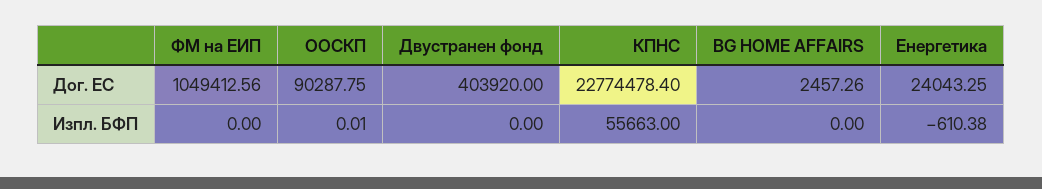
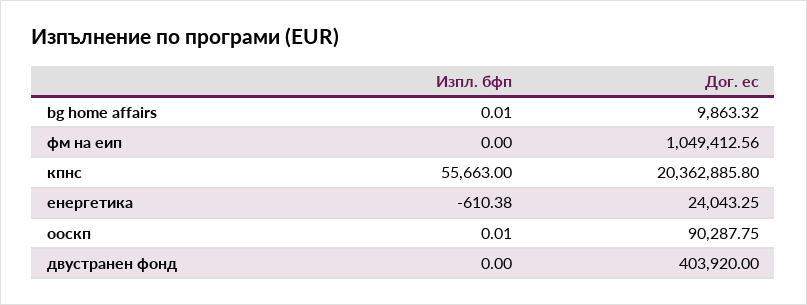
КПНС, Дог. ЕС: 22774478.4 -> 20362885.8
BG HOME AFFAIRS, Дог. ЕС: 2457.26 -> 9863.32
BG HOME AFFAIRS, Изпл. БФП: 0 -> 0.01

